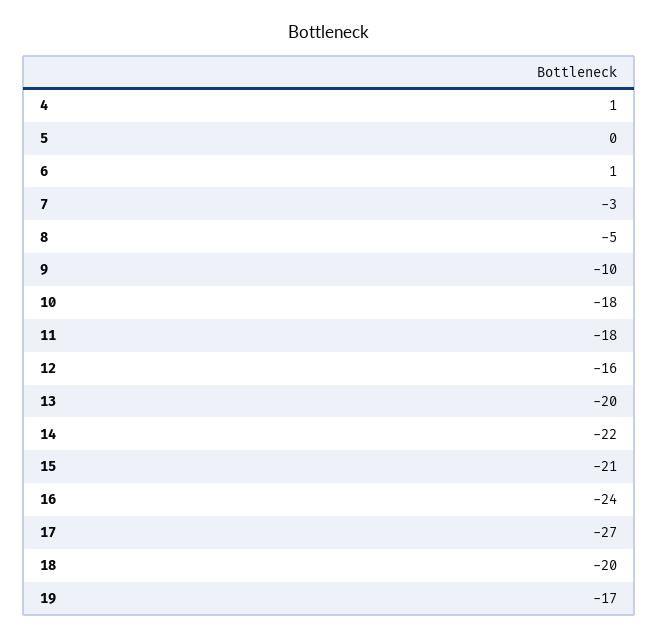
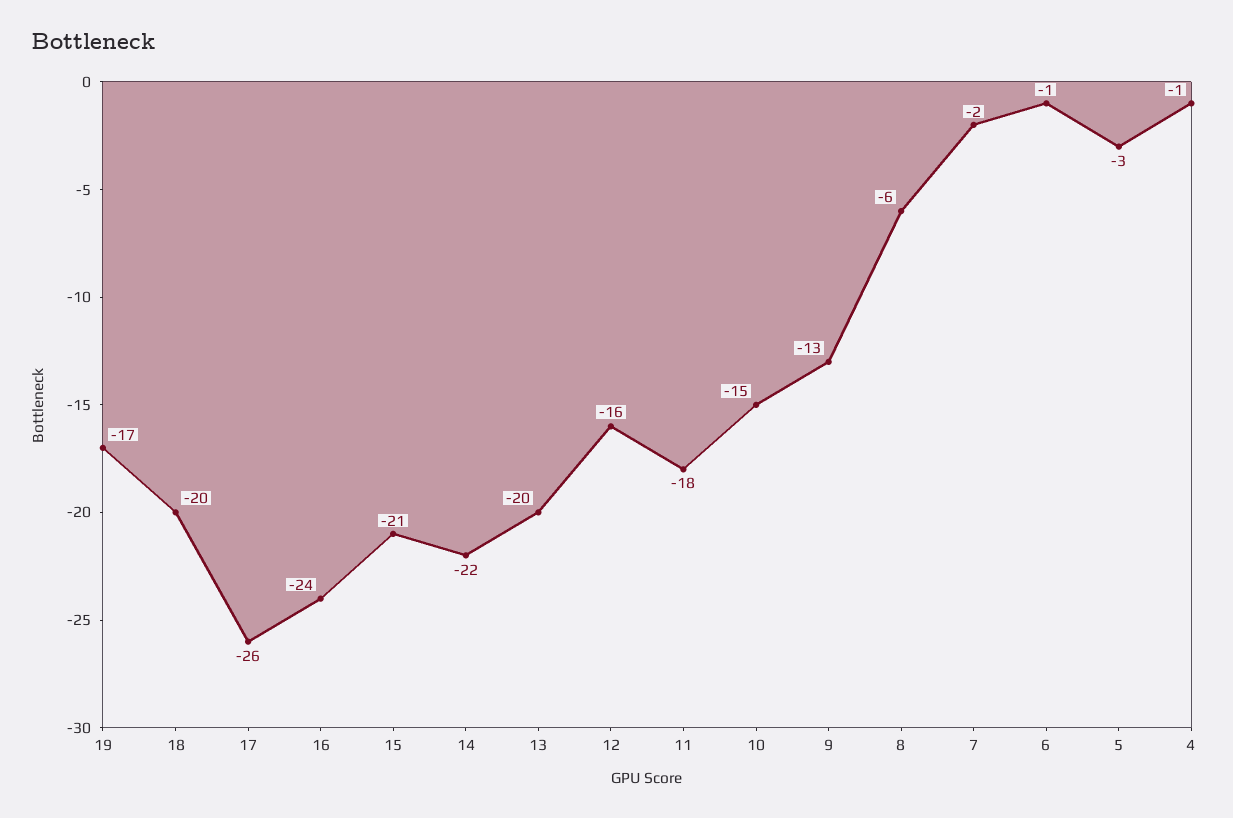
4: 1 -> -1
5: 0 -> -3
6: 1 -> -1
7: -3 -> -2
8: -5 -> -6
9: -10 -> -13
10: -18 -> -15
17: -27 -> -26

